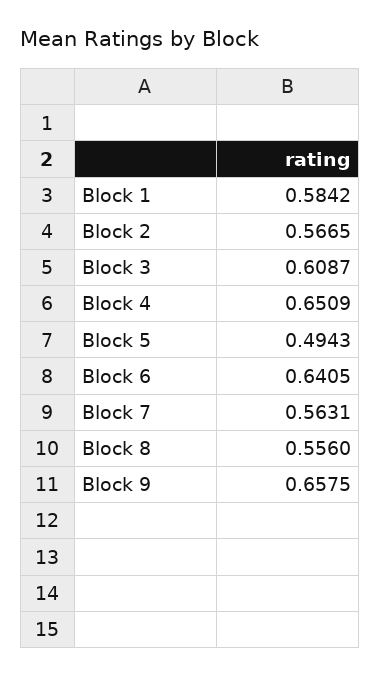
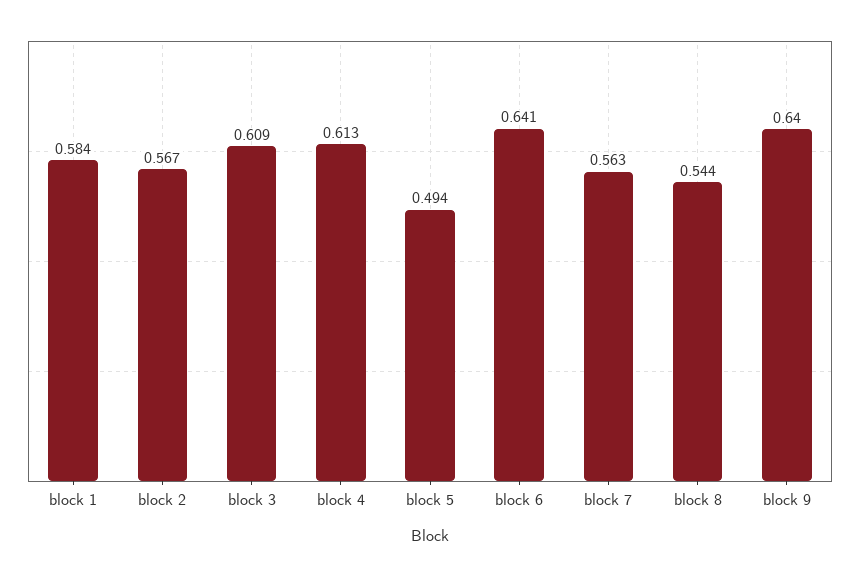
Block 4: 0.6509 -> 0.613
Block 8: 0.556 -> 0.544
Block 9: 0.6575 -> 0.64

